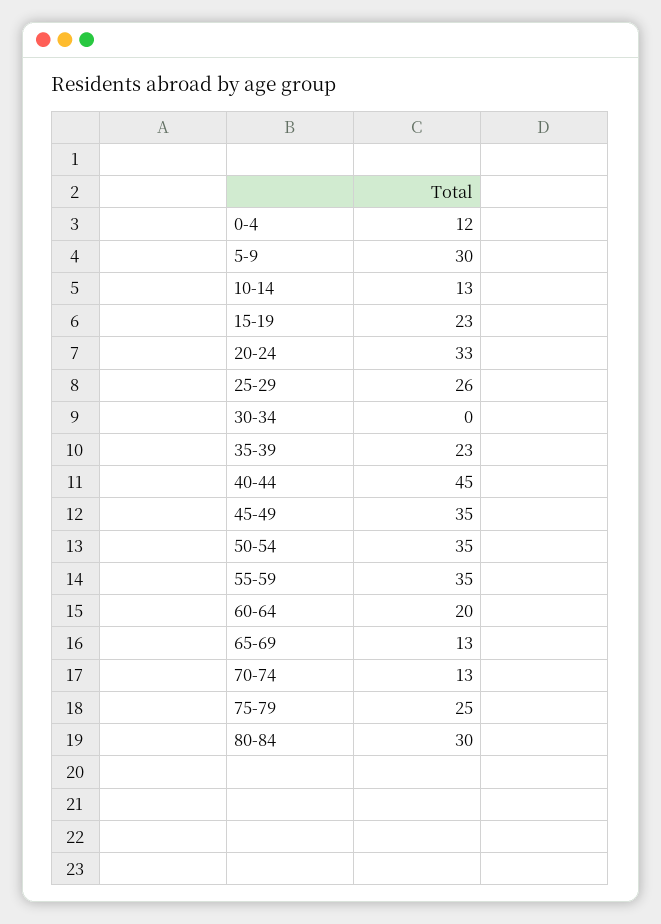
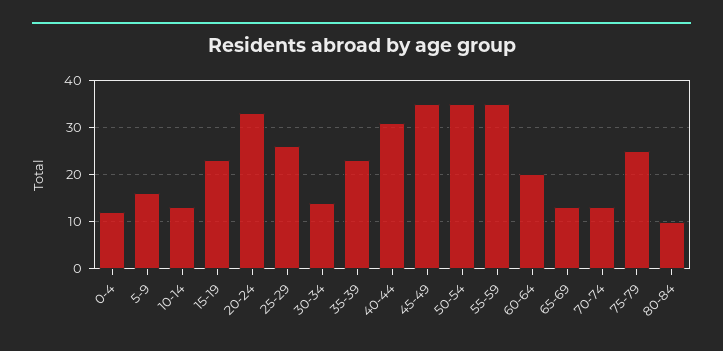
5-9: 30 -> 15
30-34: 0 -> 15
40-44: 45 -> 30
80-84: 30 -> 10

